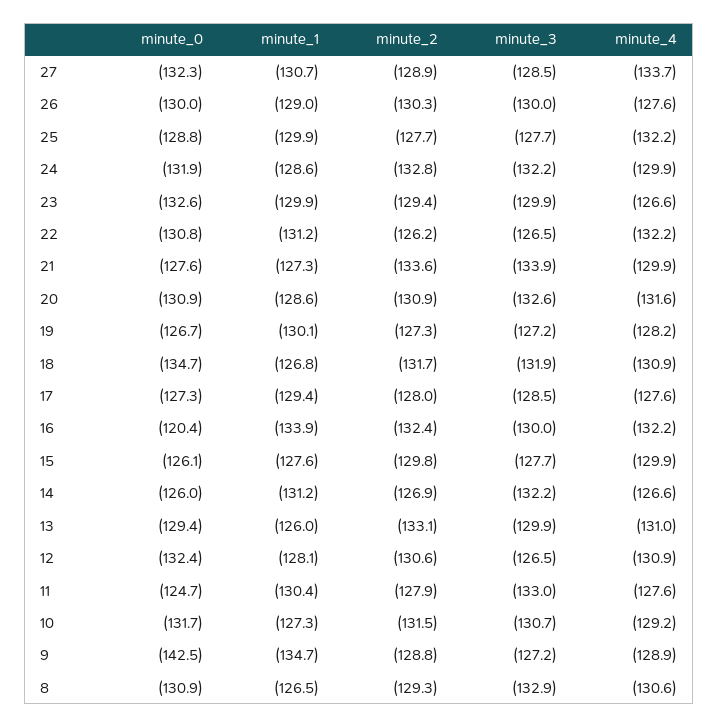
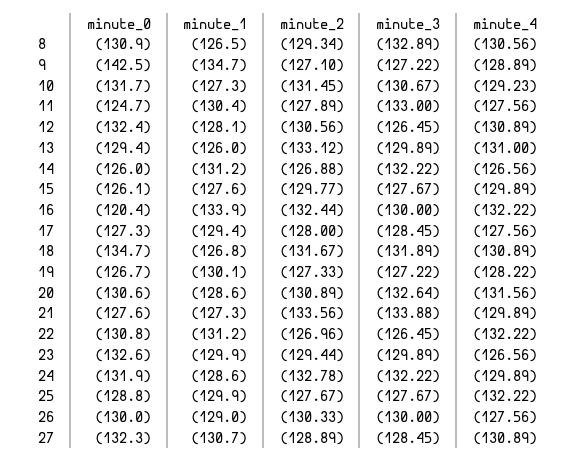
minute_4, 27: -133.7 -> -130.89
minute_2, 22: -126.2 -> -126.96
minute_0, 20: -130.9 -> -130.6
minute_2, 9: -128.8 -> -127.1

